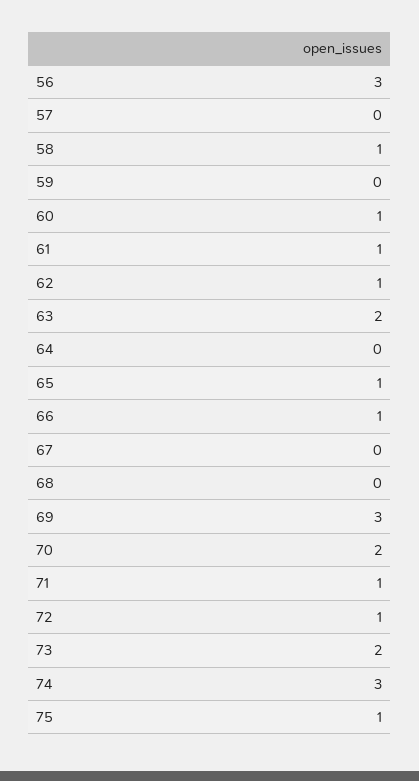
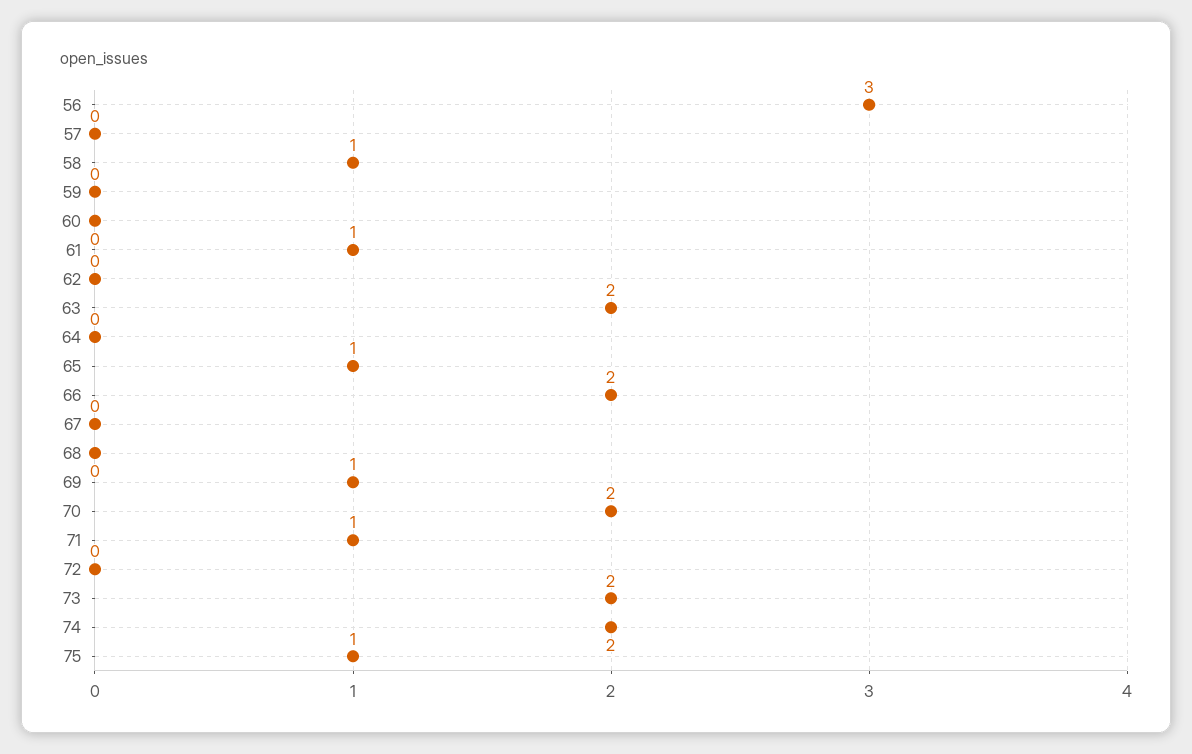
60: 1 -> 0
62: 1 -> 0
66: 1 -> 2
69: 3 -> 1
72: 1 -> 0
74: 3 -> 2

